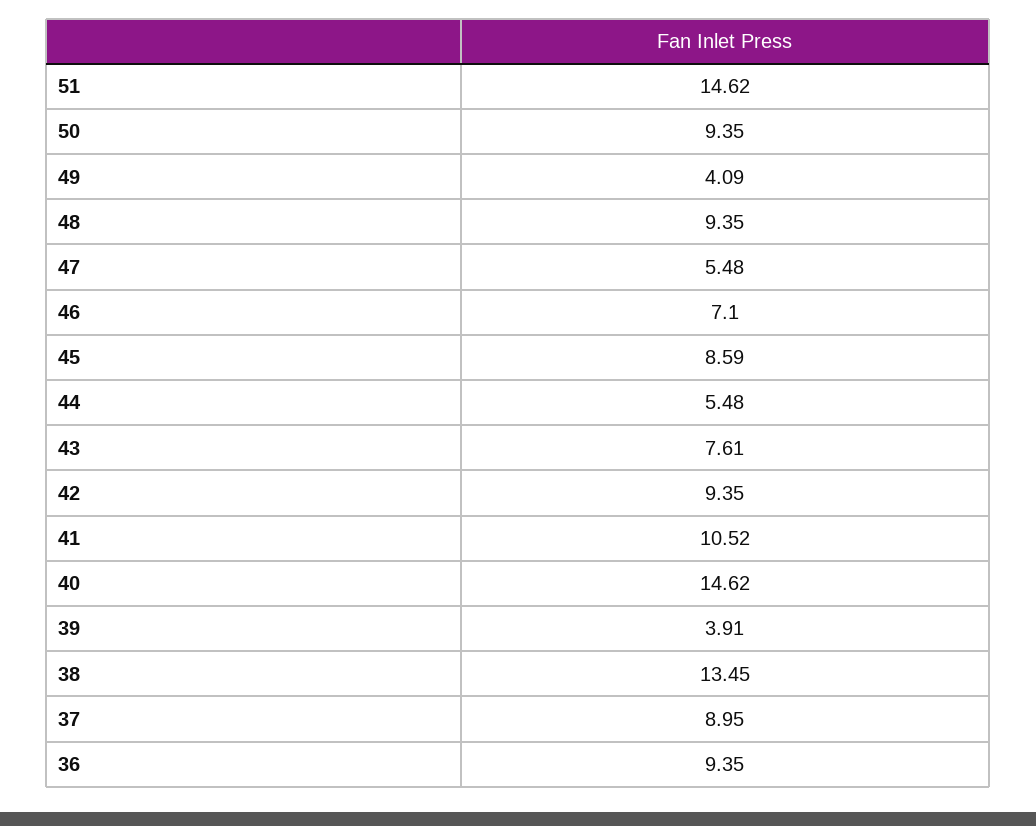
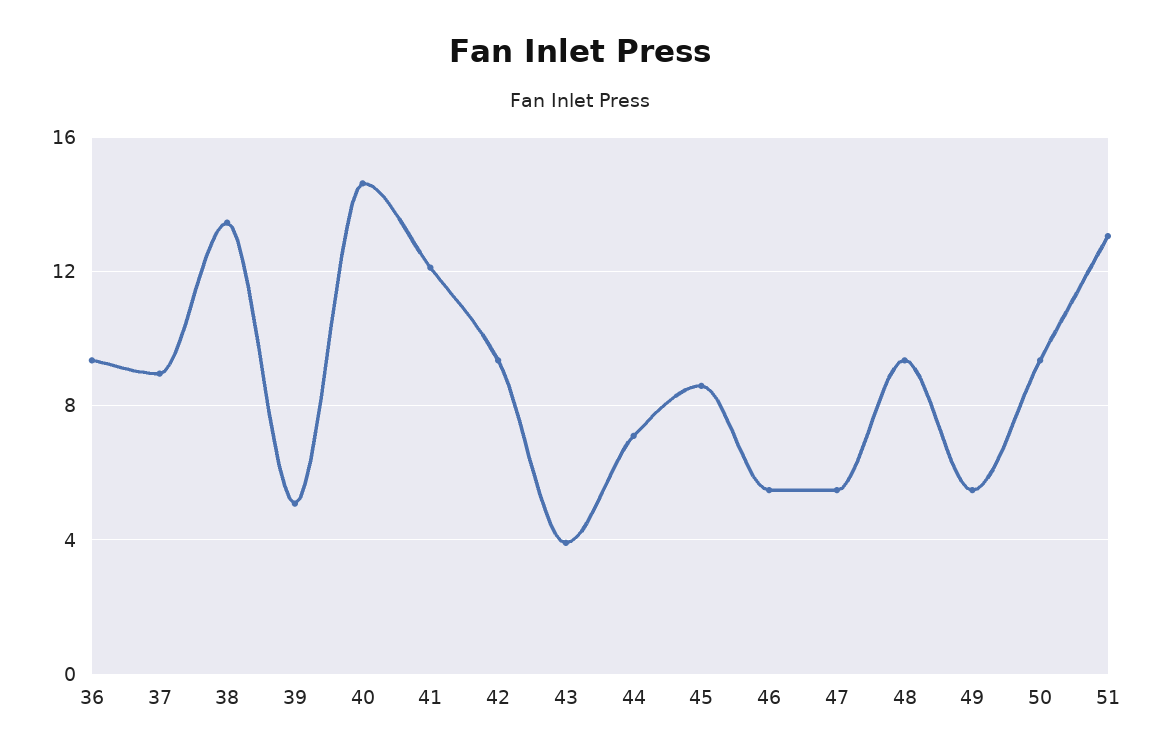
51: 14.62 -> 13
49: 4.09 -> 5.5
46: 7.1 -> 5.5
44: 5.48 -> 7
43: 7.61 -> 4
41: 10.52 -> 12
39: 3.91 -> 5

